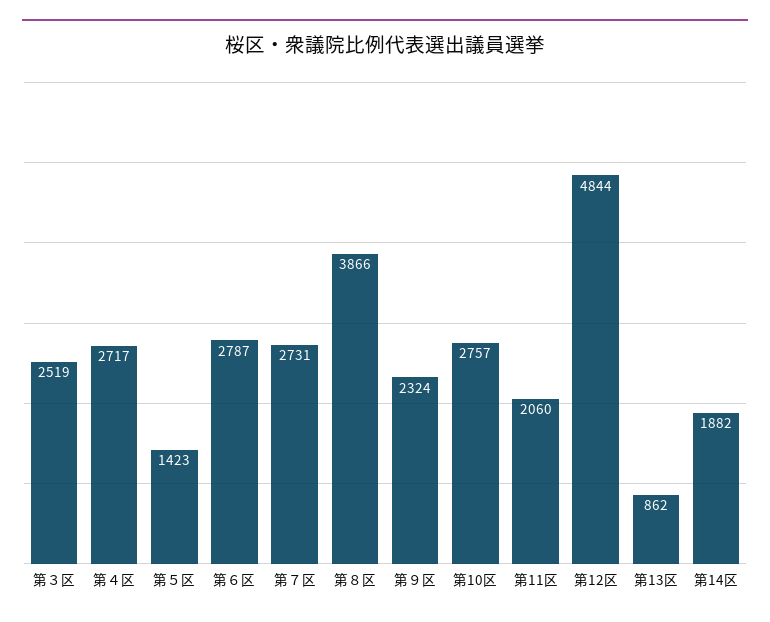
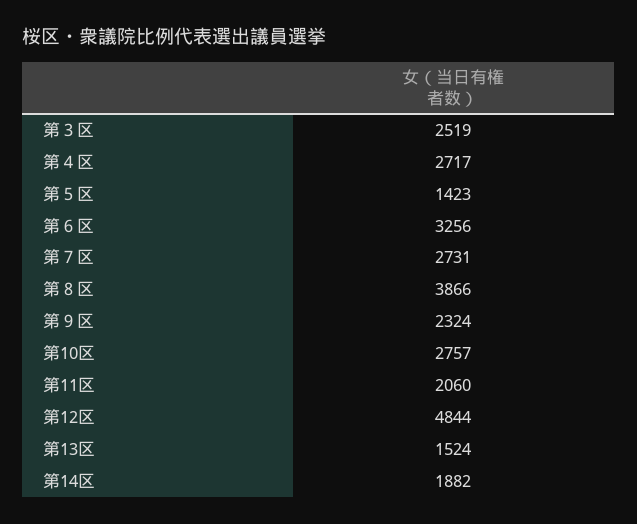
第６区: 2787 -> 3256
第13区: 862 -> 1524

